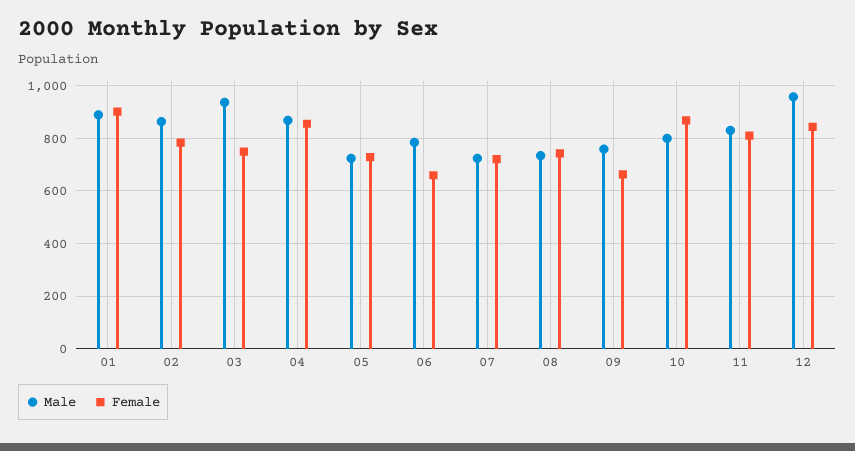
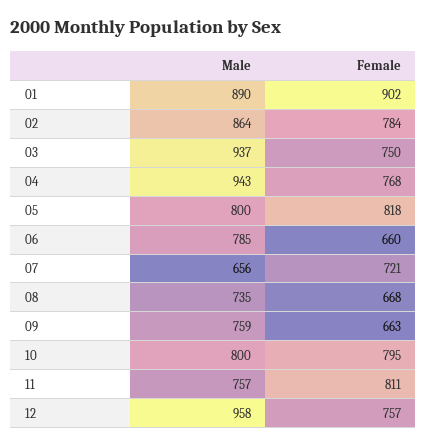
Male, 04: 875 -> 943
Female, 04: 850 -> 768
Male, 05: 725 -> 800
Female, 05: 725 -> 818
Male, 07: 725 -> 656
Female, 08: 750 -> 668
Female, 10: 875 -> 795
Male, 11: 825 -> 757
Female, 12: 850 -> 757

